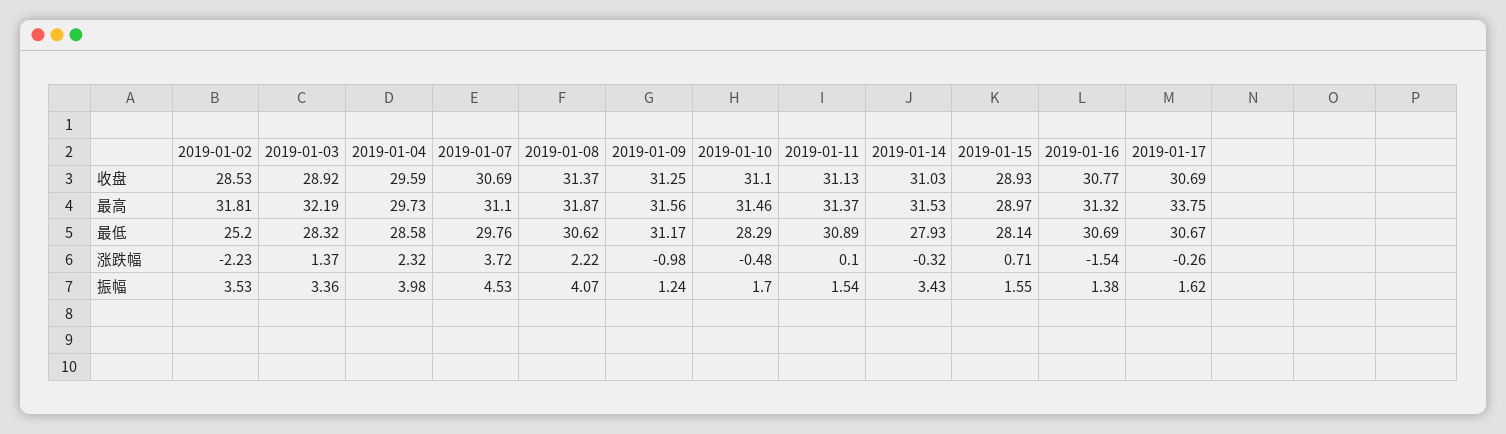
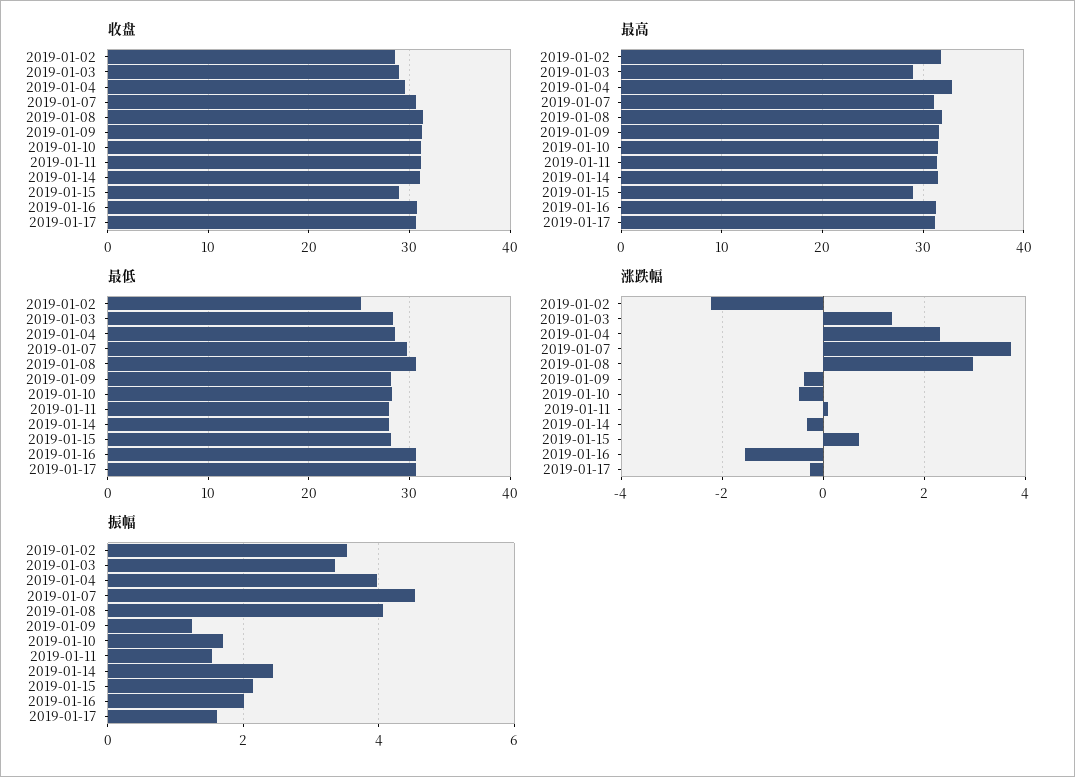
最高, 2019-01-03: 32.19 -> 29
最高, 2019-01-04: 29.73 -> 33
最高, 2019-01-17: 33.75 -> 31
最低, 2019-01-09: 31.17 -> 28
最低, 2019-01-11: 30.89 -> 28
涨跌幅, 2019-01-08: 2.22 -> 3
涨跌幅, 2019-01-09: -0.98 -> -0.4
振幅, 2019-01-14: 3.43 -> 2.4
振幅, 2019-01-15: 1.55 -> 2.2
振幅, 2019-01-16: 1.38 -> 2

